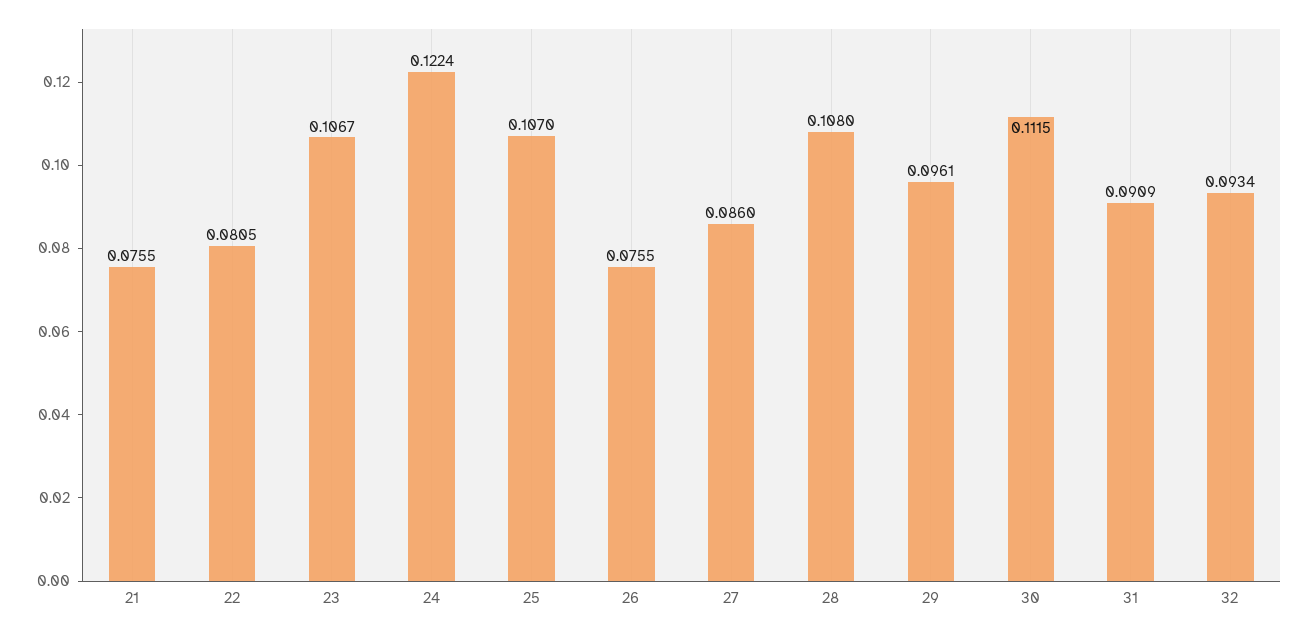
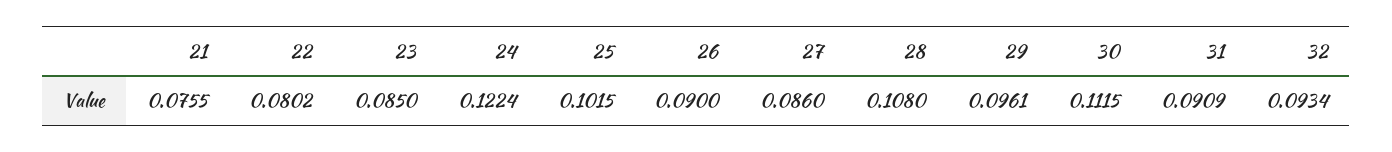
22: 0.0805 -> 0.0802
23: 0.1067 -> 0.085
25: 0.107 -> 0.1015
26: 0.0755 -> 0.09

